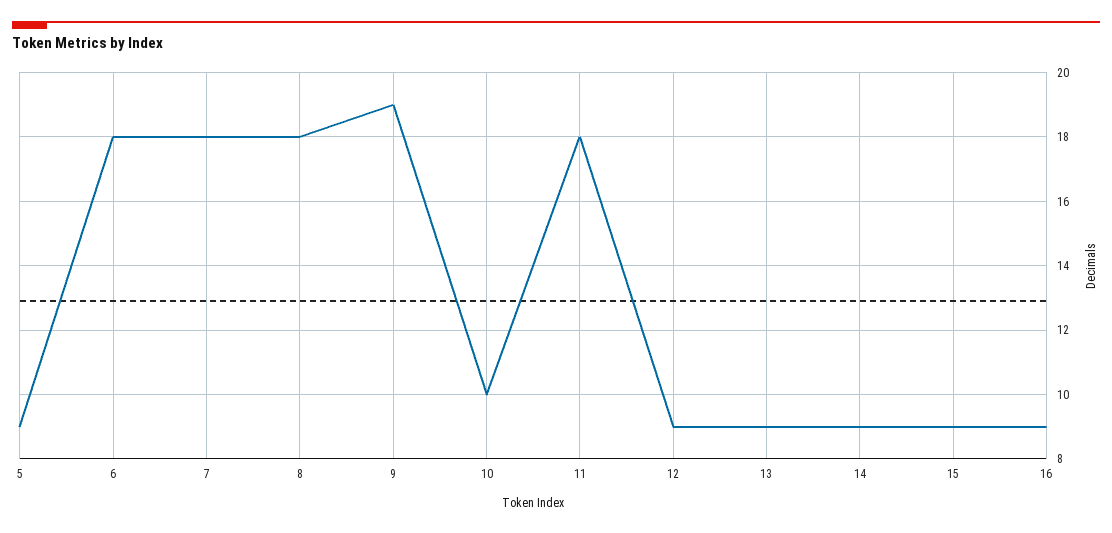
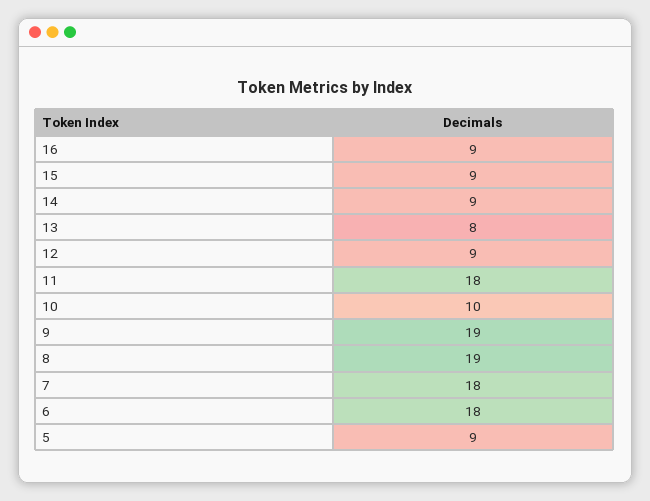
8: 18 -> 19
13: 9 -> 8

